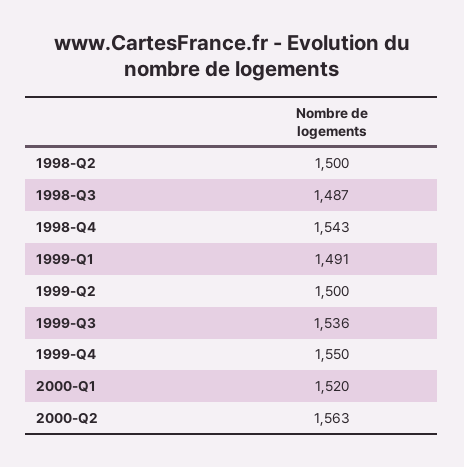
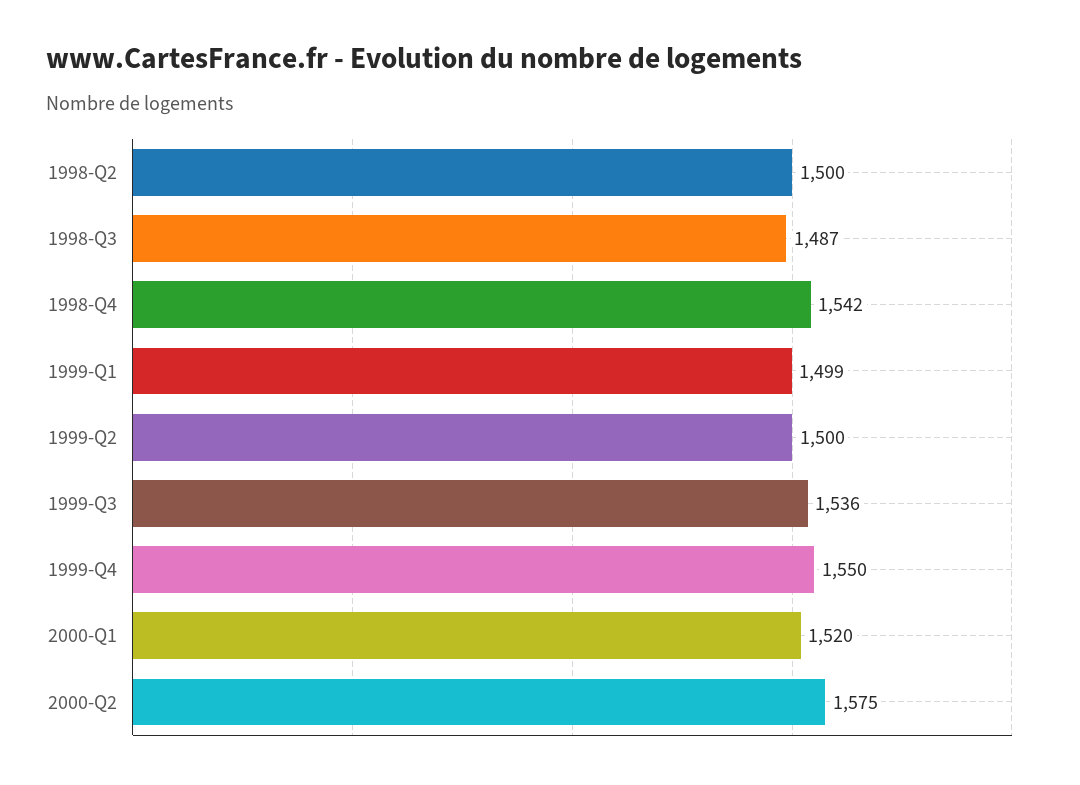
1998-Q4: 1543 -> 1542
1999-Q1: 1491 -> 1499
2000-Q2: 1563 -> 1575

